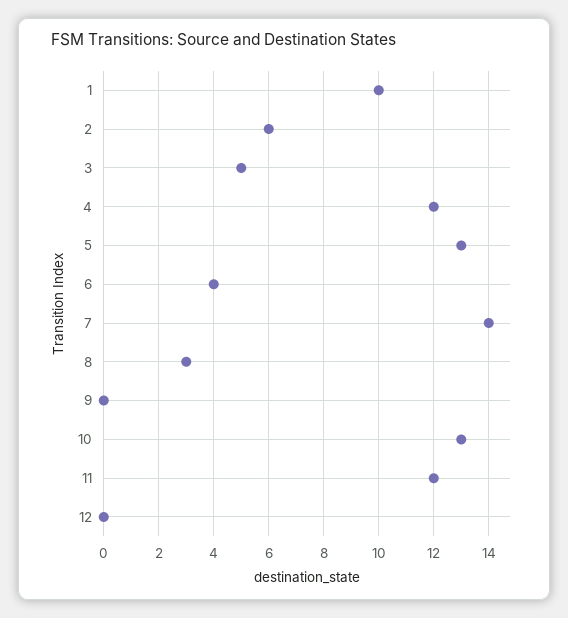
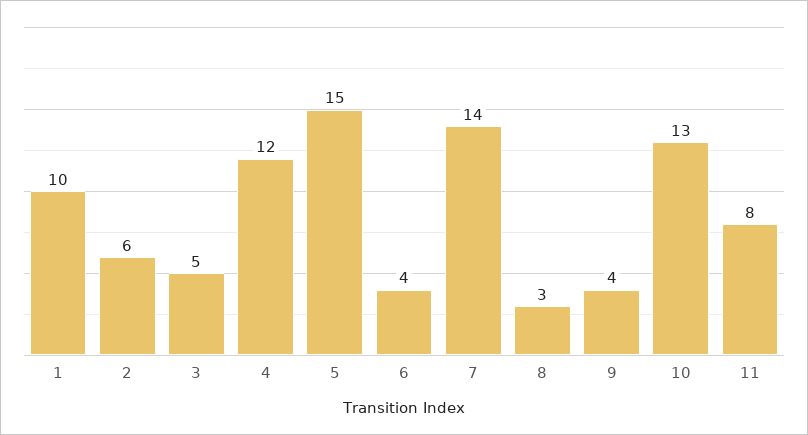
5: 13 -> 15
9: 0 -> 4
11: 12 -> 8
12: 0 -> none

